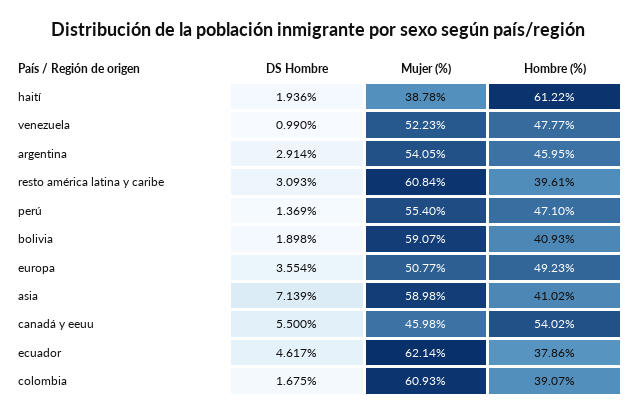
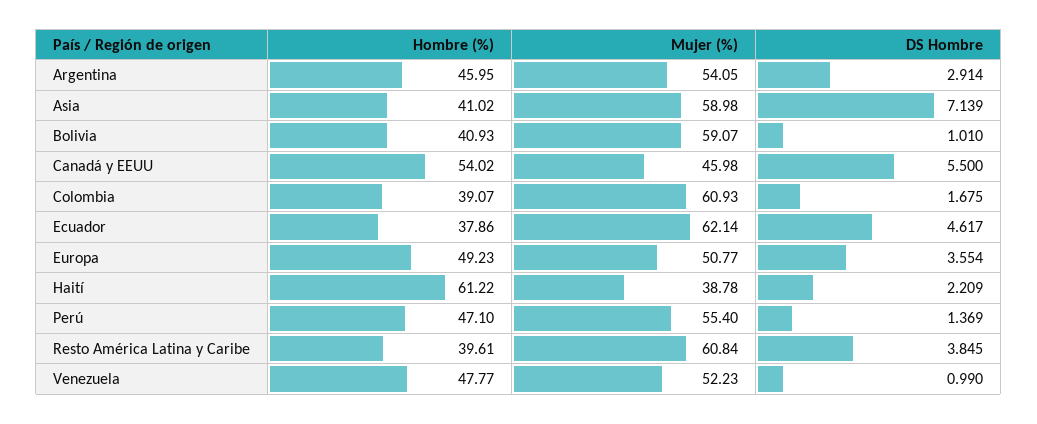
DS Hombre, haití: 1.936 -> 2.209
DS Hombre, resto américa latina y caribe: 3.093 -> 3.845
DS Hombre, bolivia: 1.898 -> 1.01

